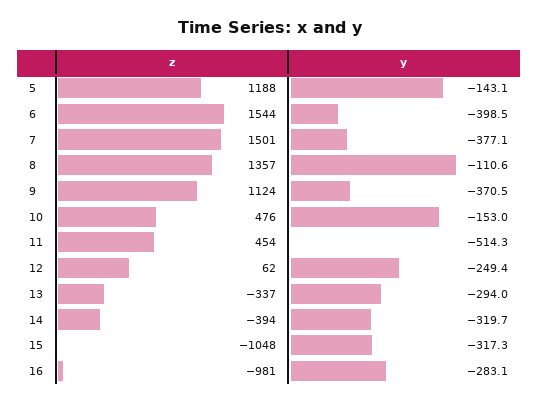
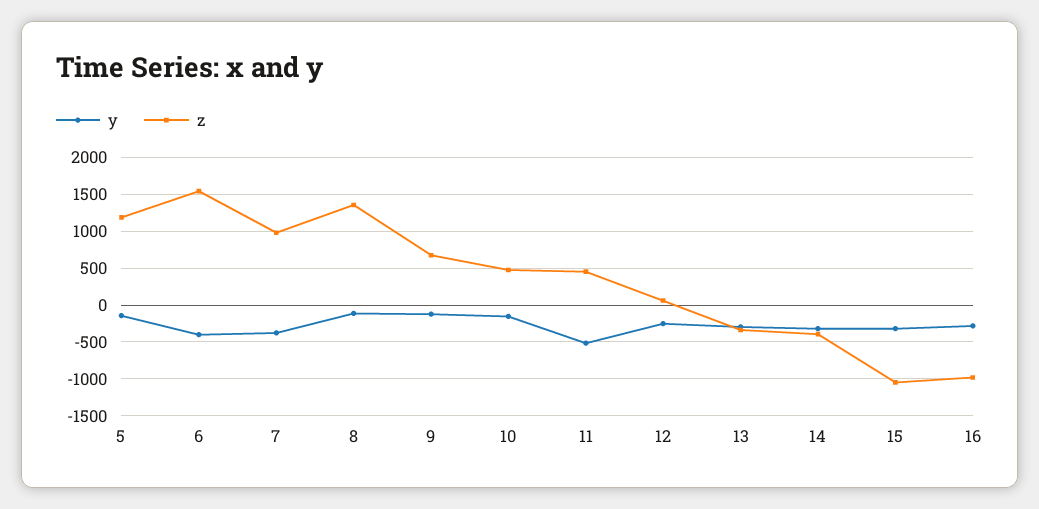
z, 7: 1501 -> 1000
z, 9: 1124 -> 700
y, 9: -370.5 -> -100

